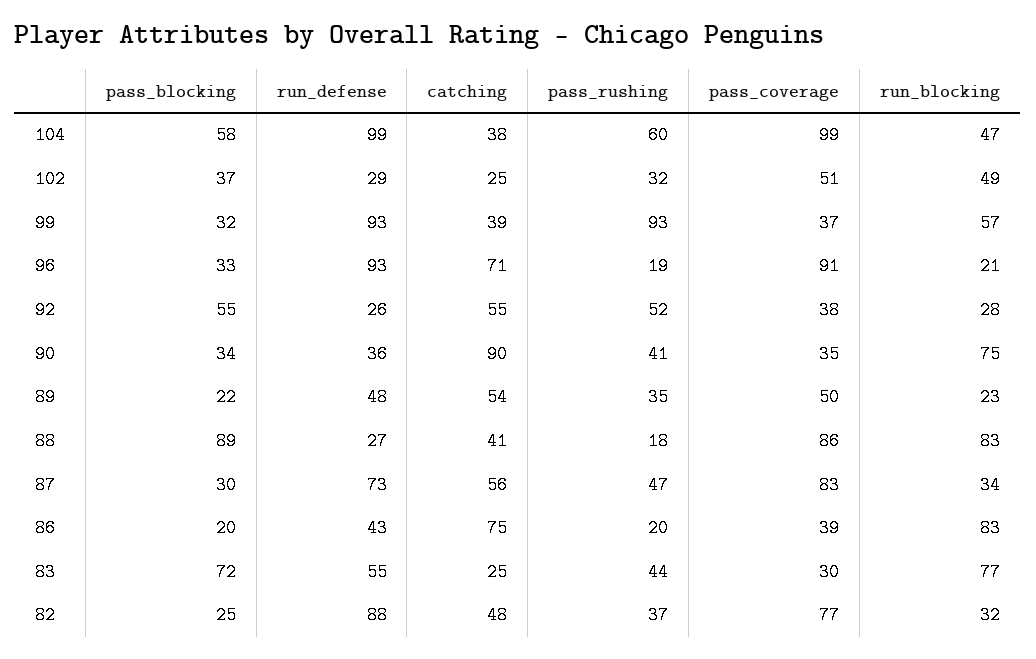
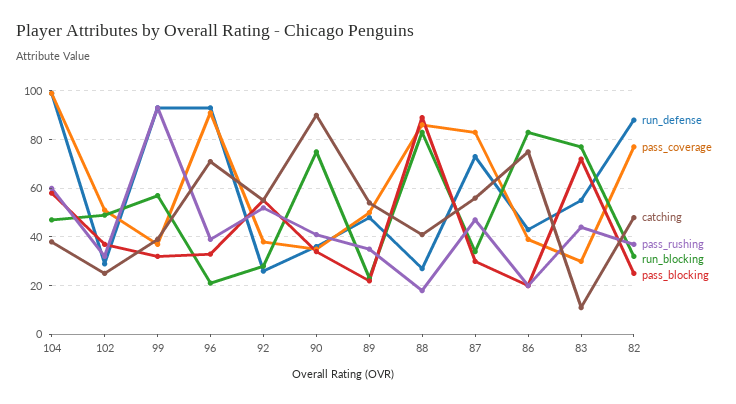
pass_rushing, 96: 19 -> 40
catching, 83: 25 -> 10

